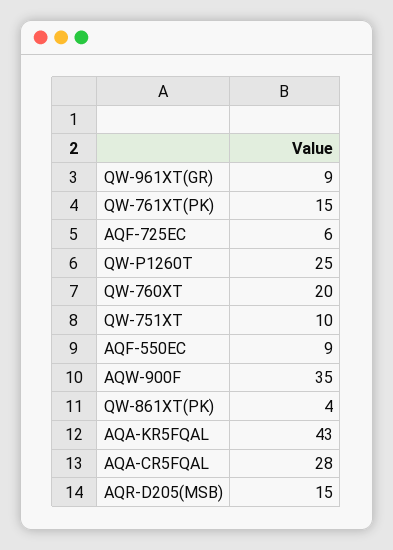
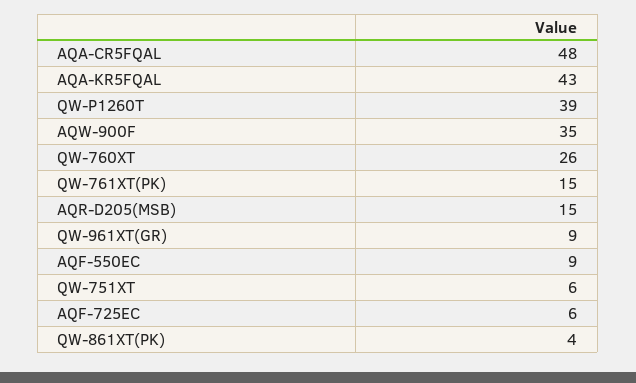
QW-P1260T: 25 -> 39
QW-760XT: 20 -> 26
QW-751XT: 10 -> 6
AQA-CR5FQAL: 28 -> 48

